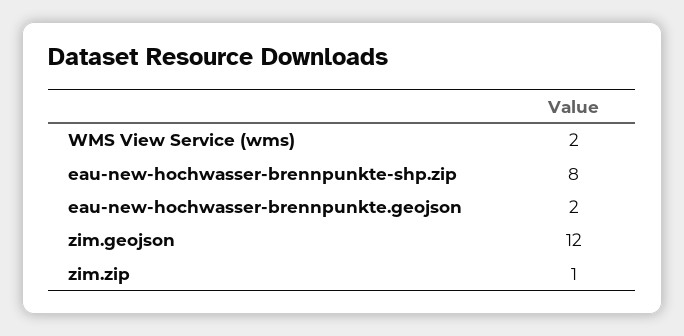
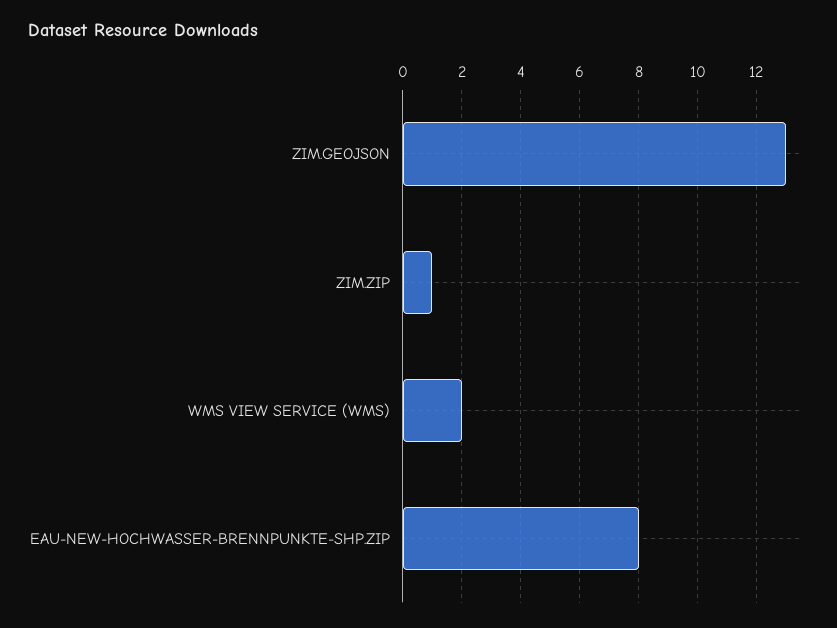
eau-new-hochwasser-brennpunkte.geojson: 2 -> none
zim.geojson: 12 -> 13

